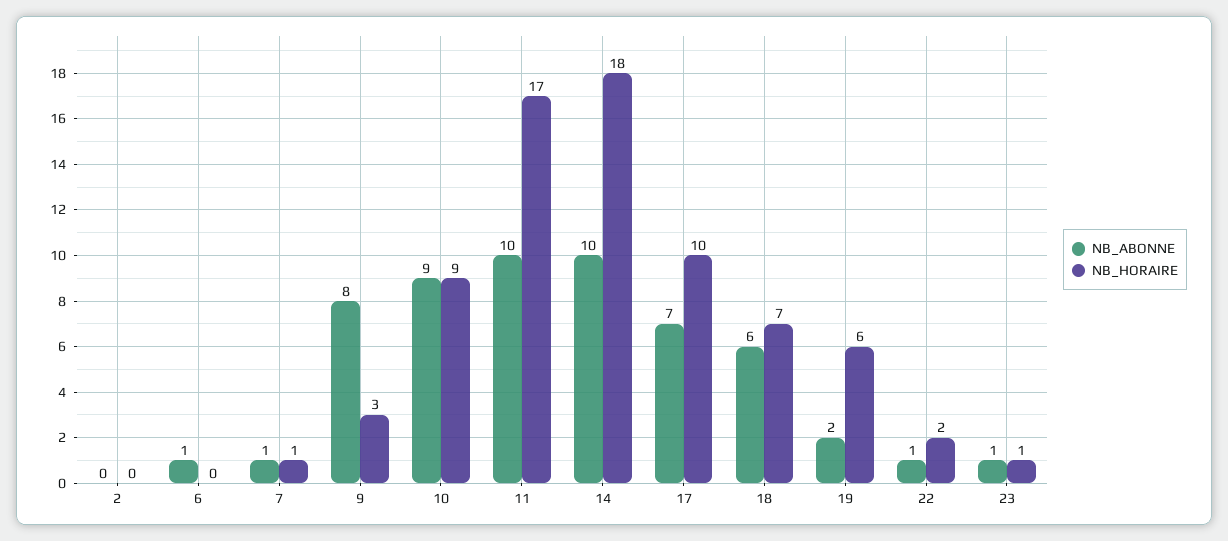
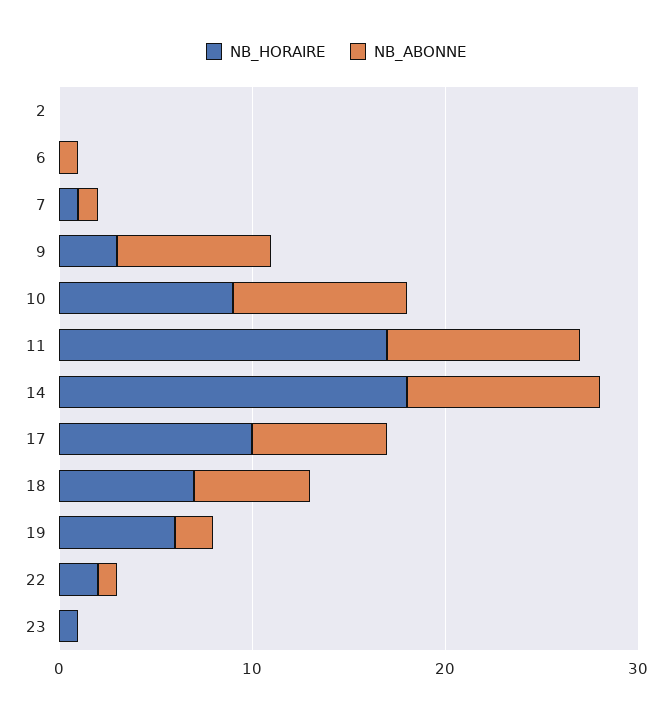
NB_ABONNE, 23: 1 -> 0

